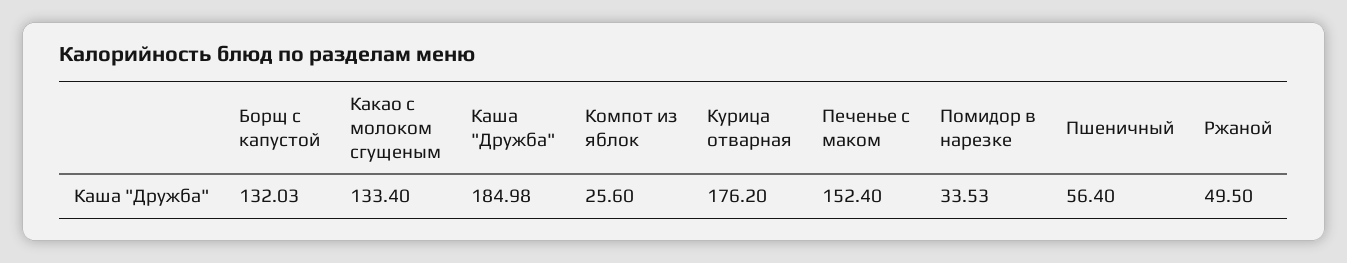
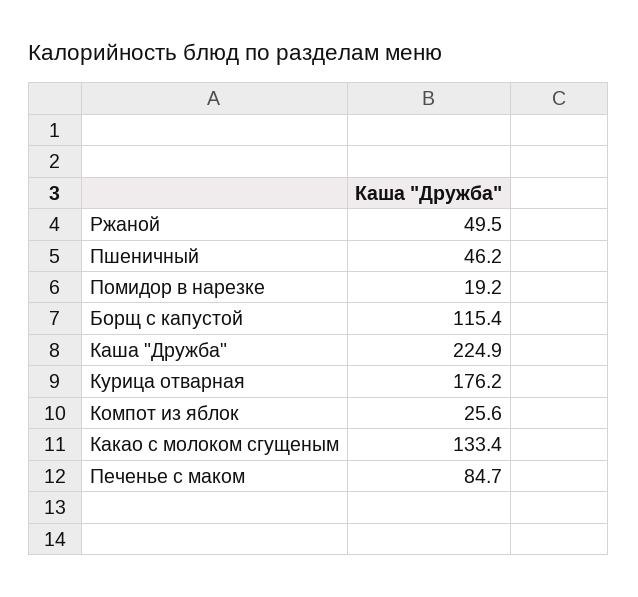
Борщ с капустой: 132.03 -> 115.4
Каша "Дружба": 184.98 -> 224.9
Печенье с маком: 152.4 -> 84.7
Помидор в нарезке: 33.53 -> 19.2
Пшеничный: 56.4 -> 46.2

